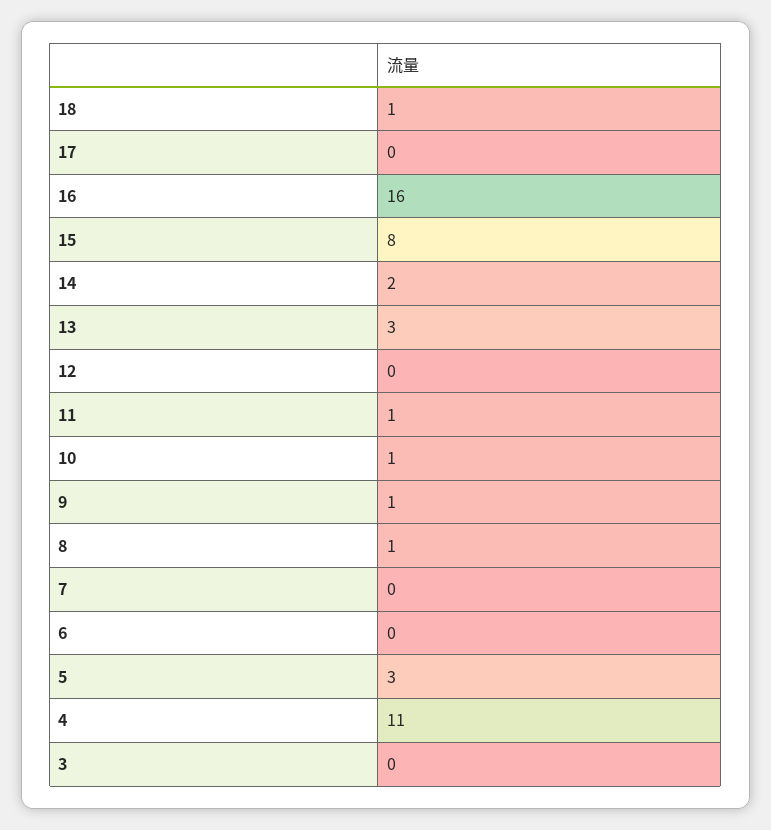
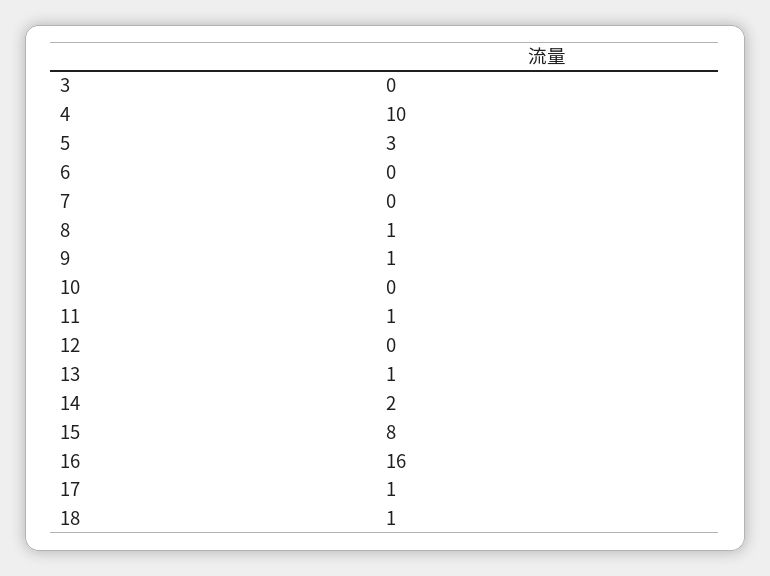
17: 0 -> 1
13: 3 -> 1
10: 1 -> 0
4: 11 -> 10

